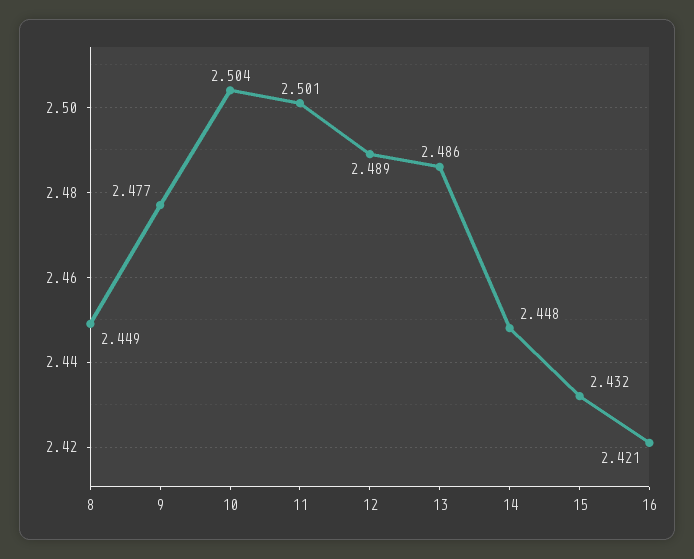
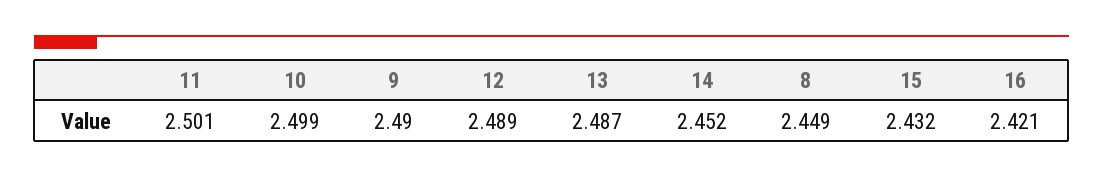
9: 2.477 -> 2.49
10: 2.504 -> 2.499
13: 2.486 -> 2.487
14: 2.448 -> 2.452

